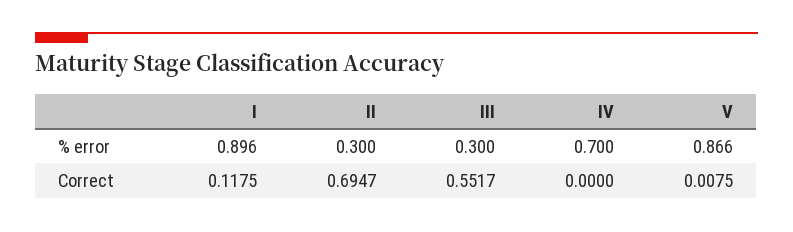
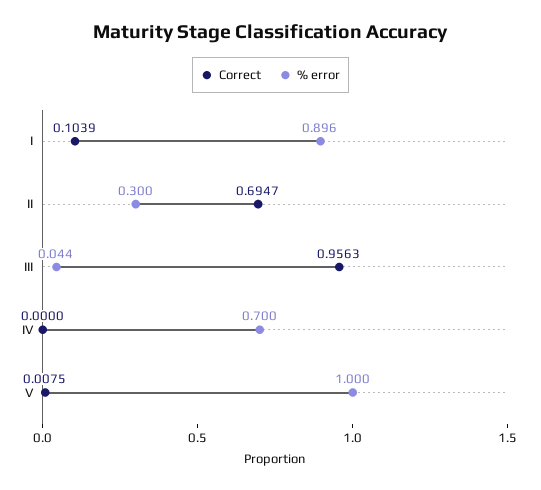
% error, III: 0.3 -> 0.044
% error, V: 0.866 -> 1
Correct, I: 0.1175 -> 0.1039
Correct, III: 0.5517 -> 0.9563

